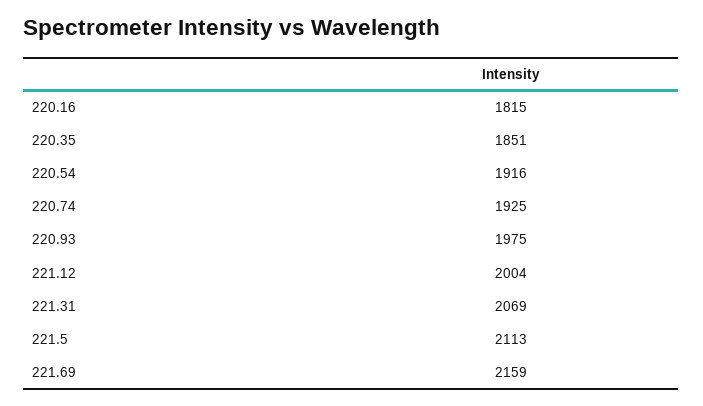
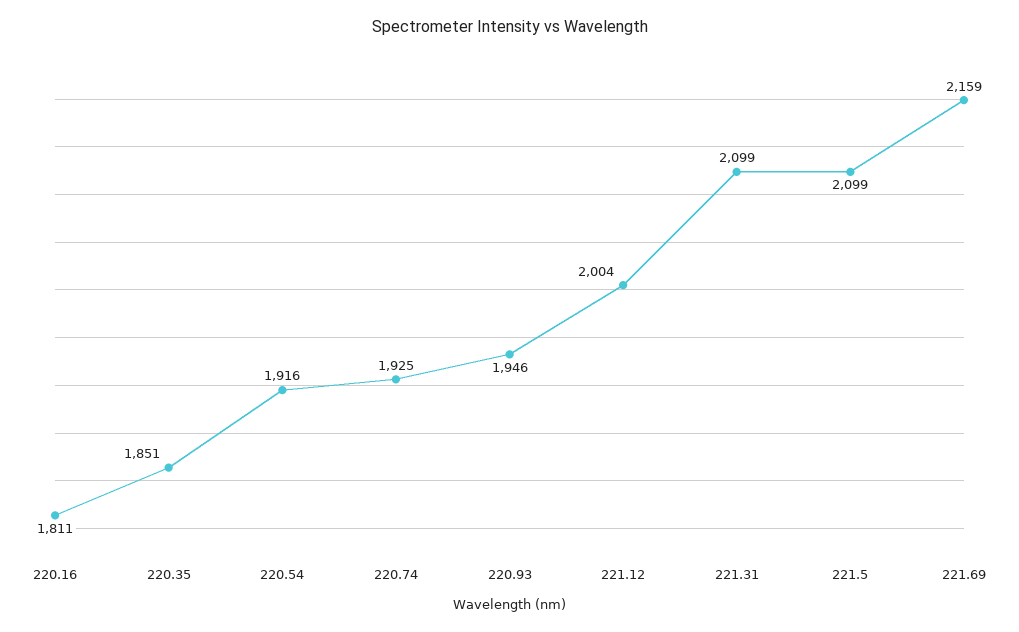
220.16: 1815 -> 1811
220.93: 1975 -> 1946
221.31: 2069 -> 2099
221.5: 2113 -> 2099

